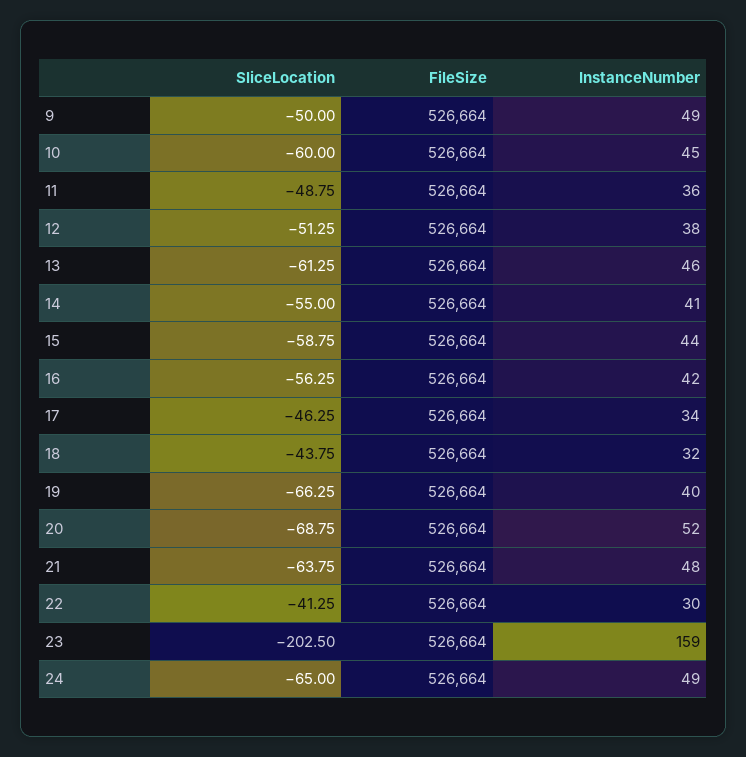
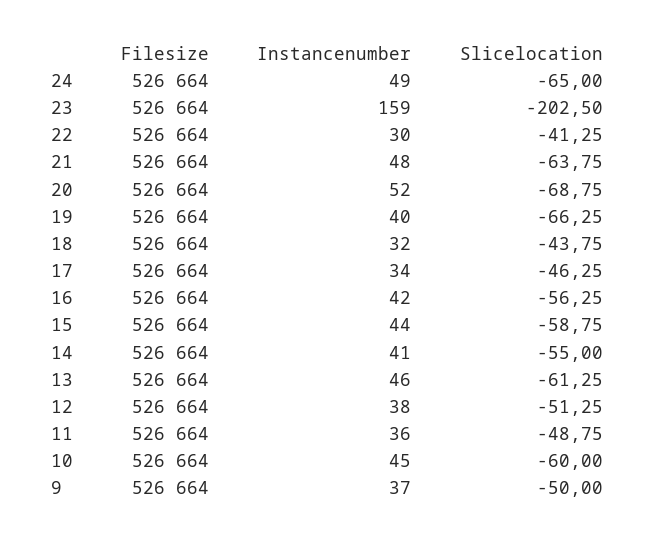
InstanceNumber, 9: 49 -> 37

